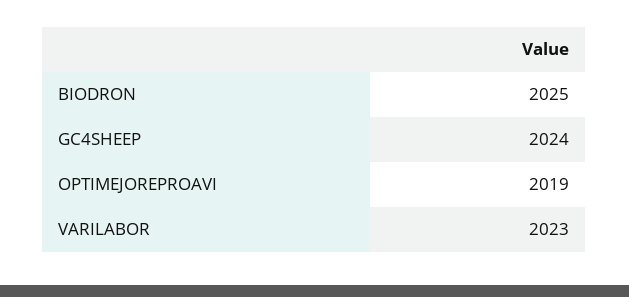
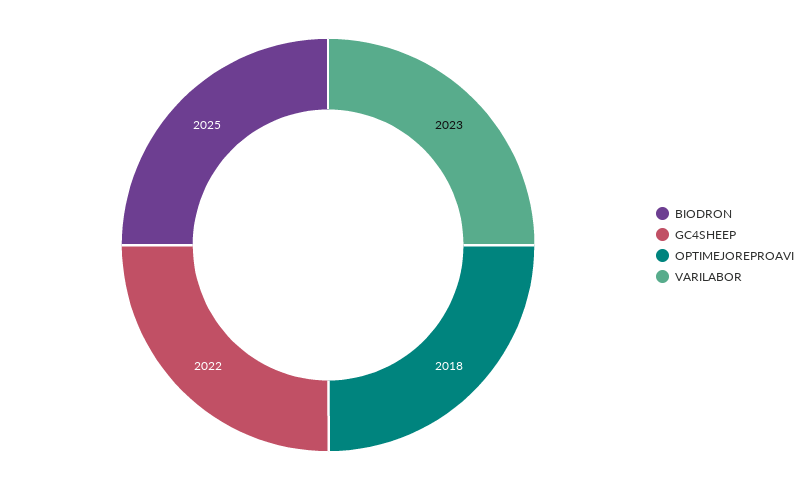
GC4SHEEP: 2024 -> 2022
OPTIMEJOREPROAVI: 2019 -> 2018

